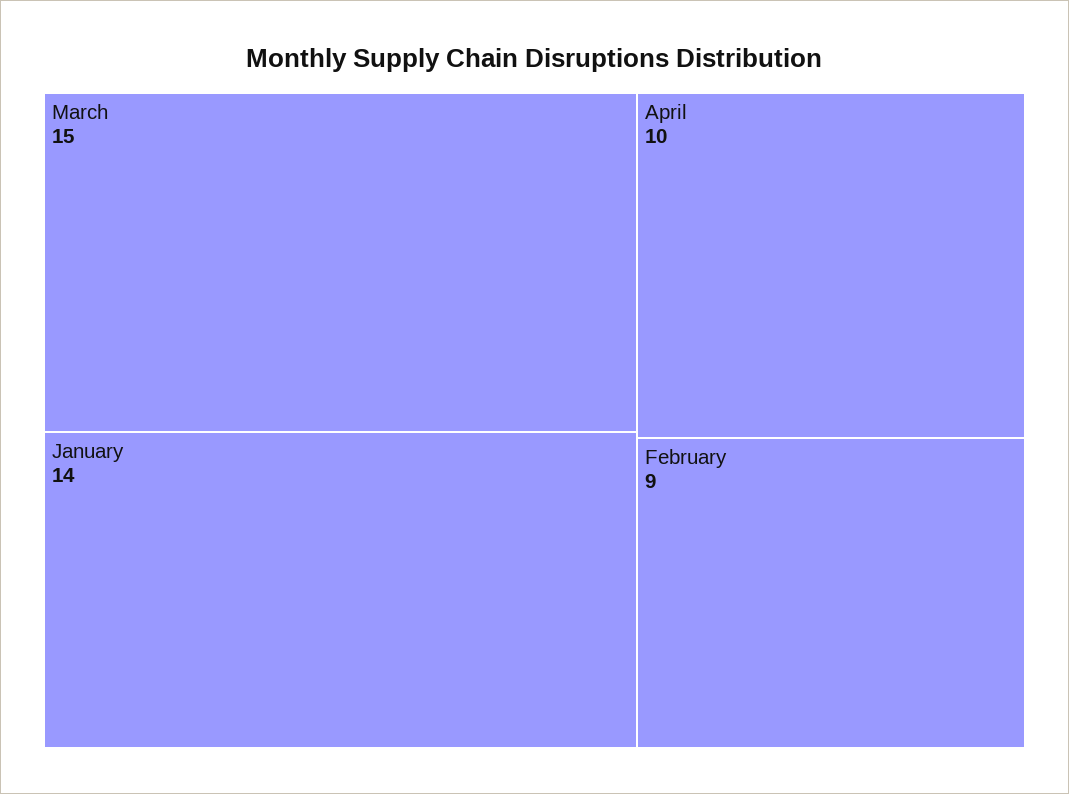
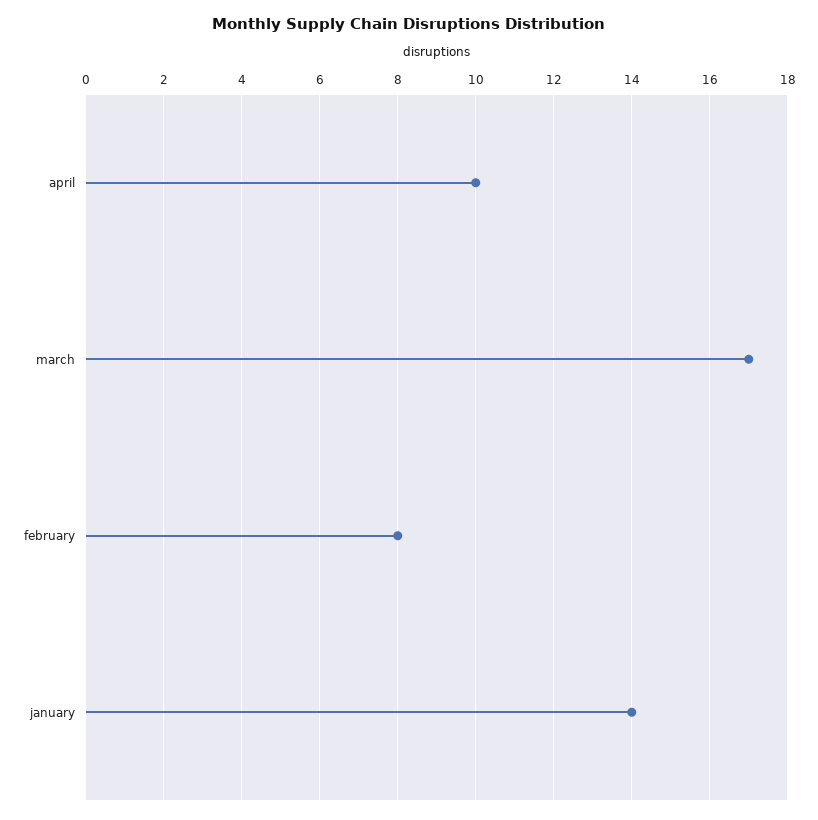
March: 15 -> 17
February: 9 -> 8

